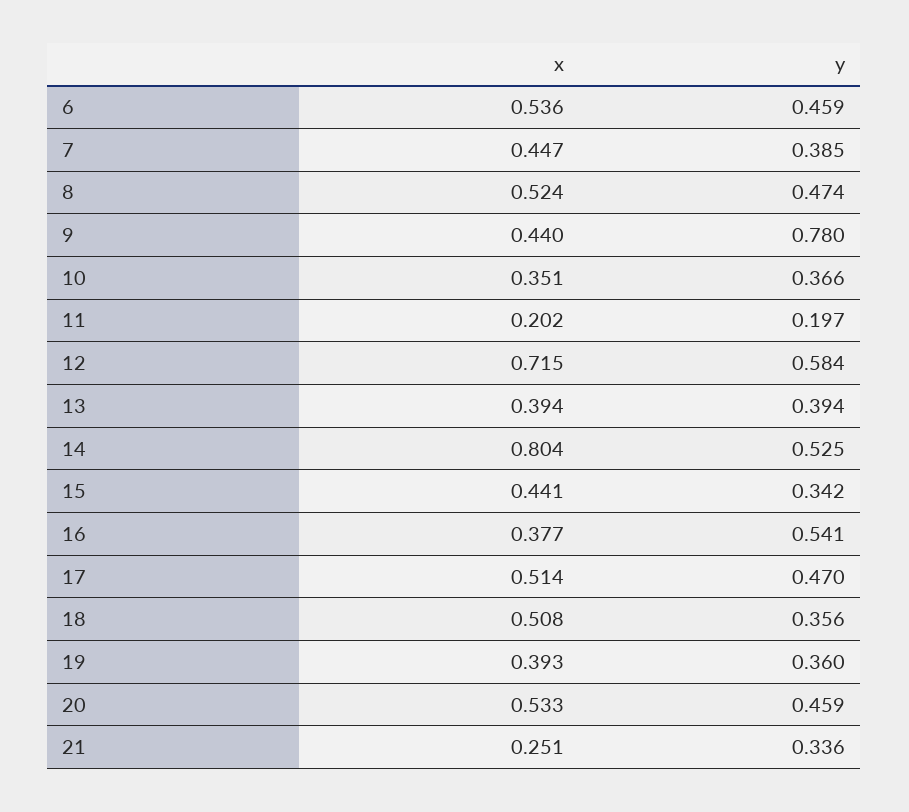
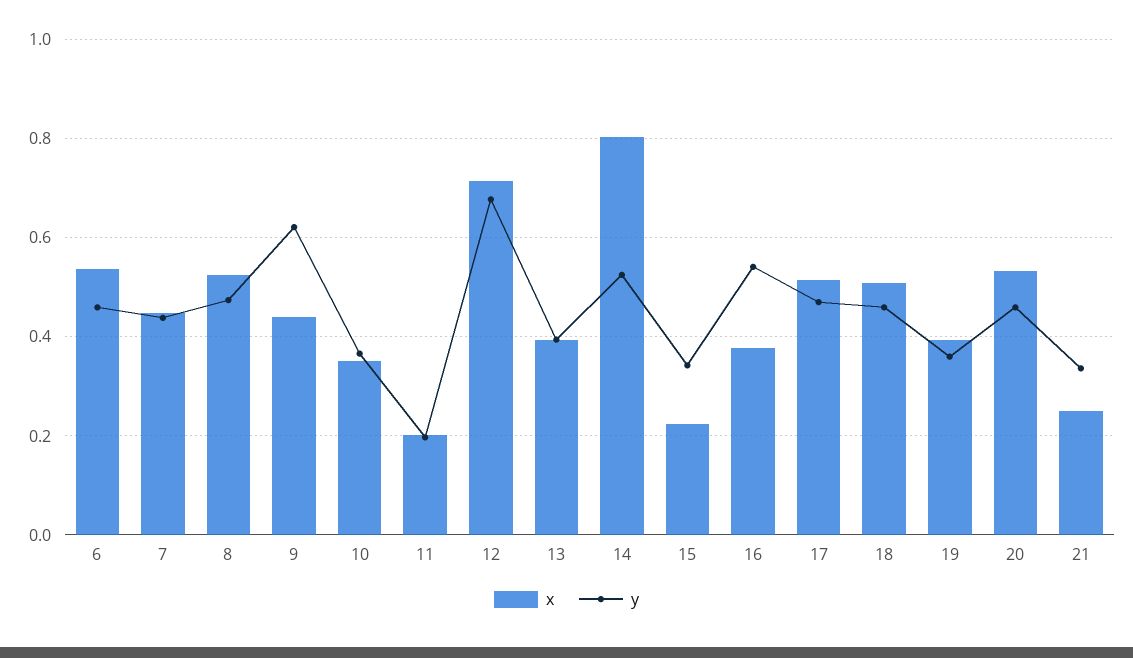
y, 7: 0.385 -> 0.44
y, 9: 0.78 -> 0.62
y, 12: 0.584 -> 0.68
x, 15: 0.441 -> 0.22
y, 18: 0.356 -> 0.46

